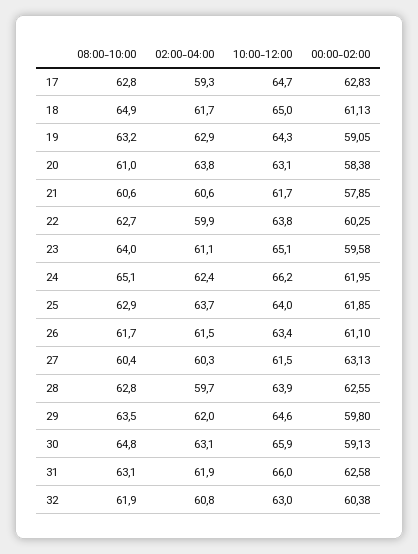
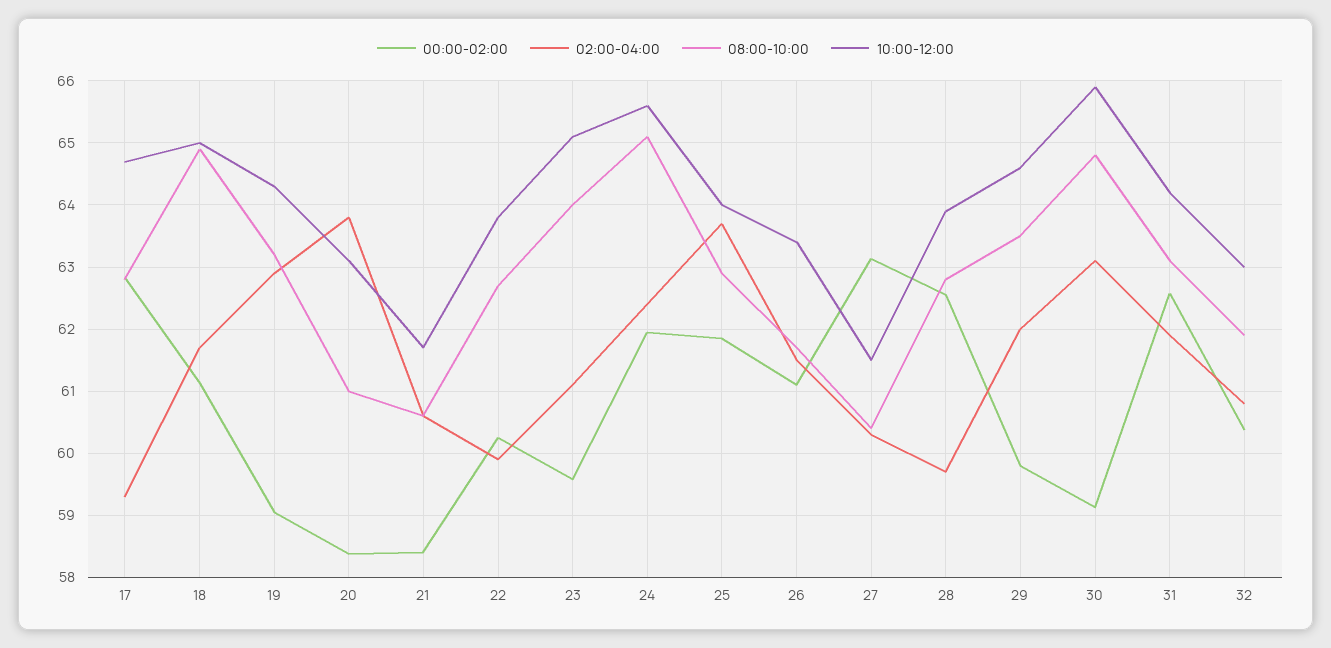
00:00-02:00, 21: 57.85 -> 58.4
10:00-12:00, 24: 66.2 -> 65.6
10:00-12:00, 31: 66 -> 64.2

